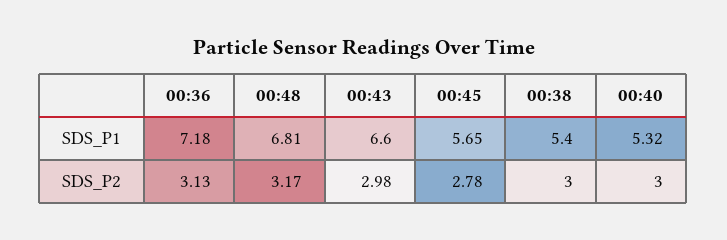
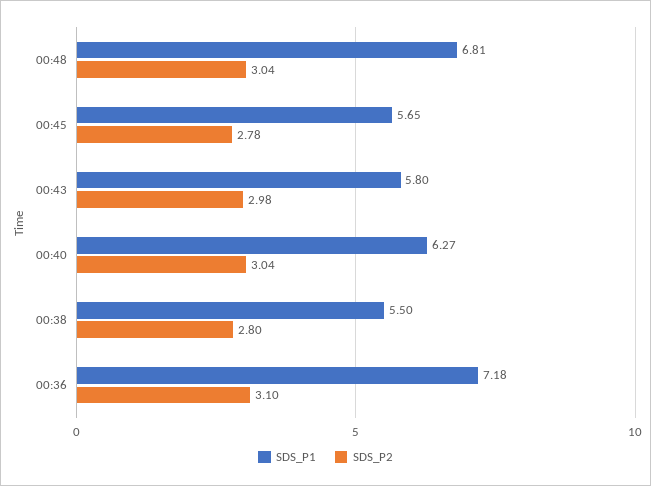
SDS_P1, 00:43: 6.6 -> 5.8
SDS_P1, 00:38: 5.4 -> 5.5
SDS_P1, 00:40: 5.32 -> 6.27
SDS_P2, 00:36: 3.13 -> 3.1
SDS_P2, 00:48: 3.17 -> 3.04
SDS_P2, 00:38: 3 -> 2.8
SDS_P2, 00:40: 3 -> 3.04

